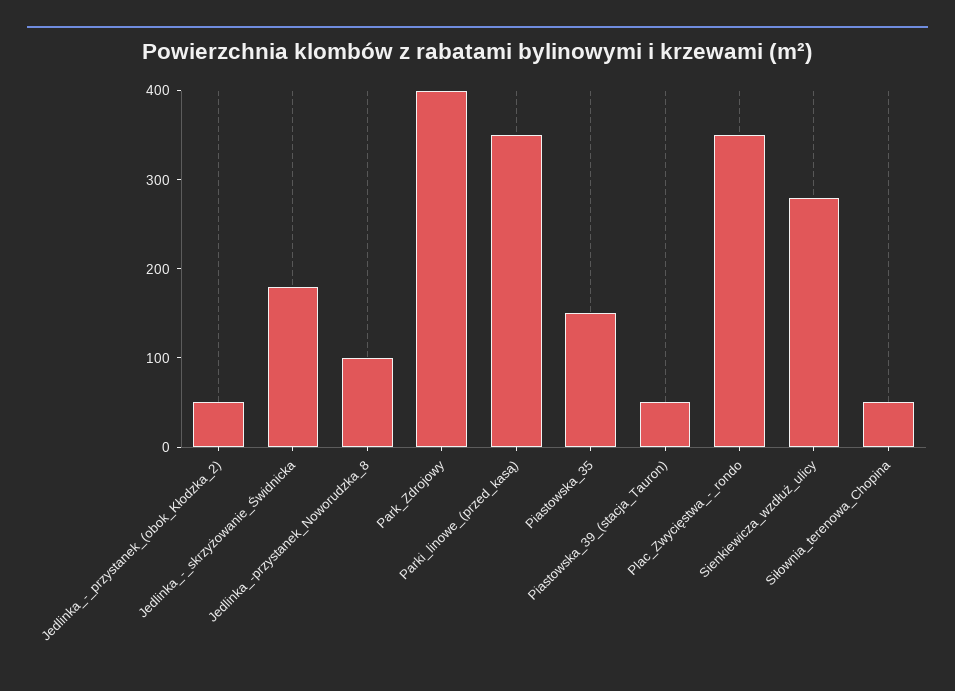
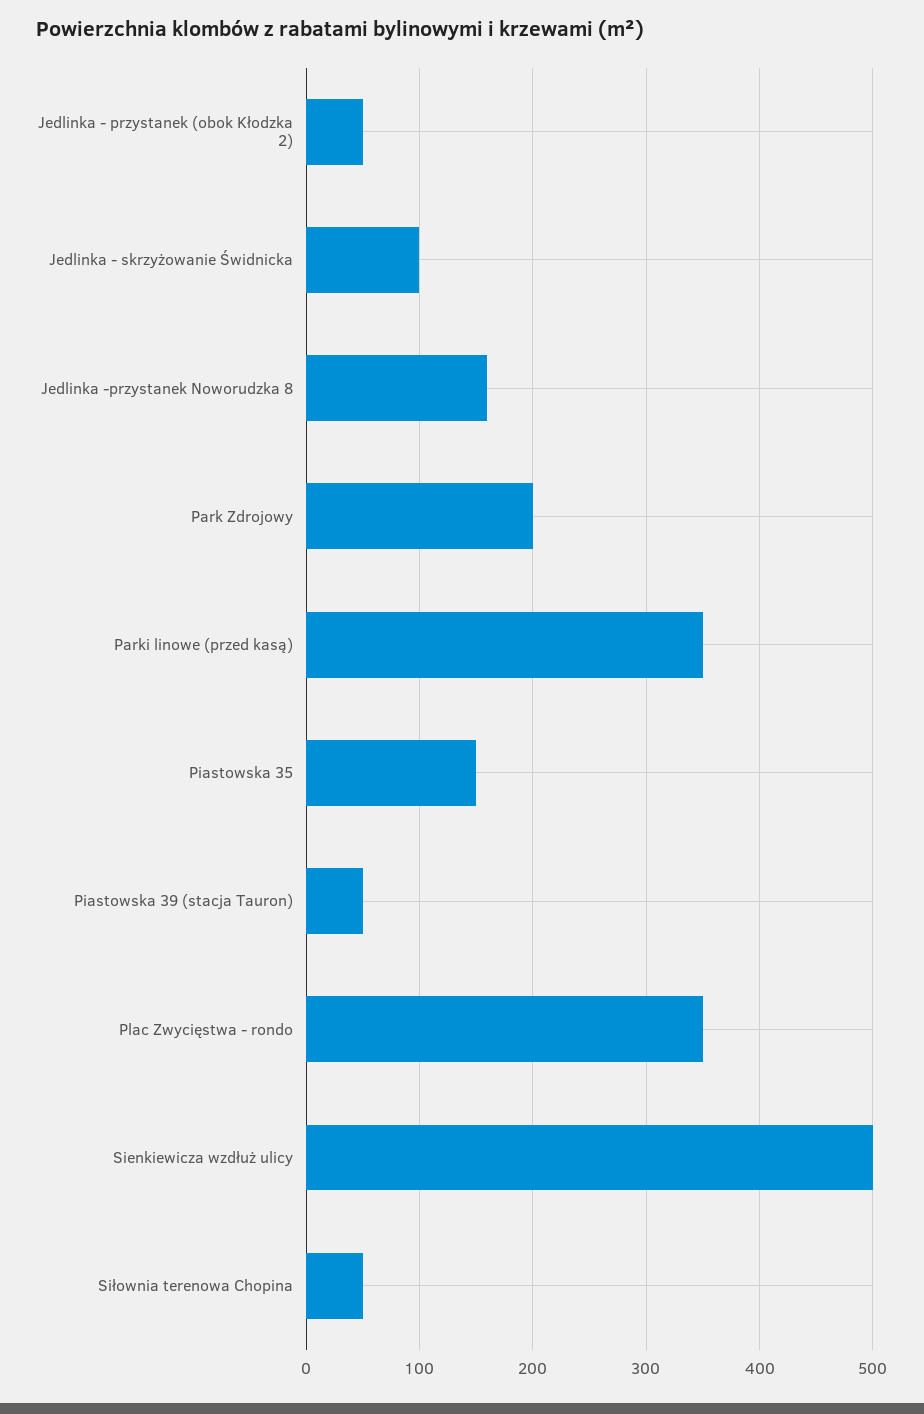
Jedlinka_-_skrzyżowanie_Świdnicka: 180 -> 100
Jedlinka_-przystanek_Noworudzka_8: 100 -> 160
Park_Zdrojowy: 400 -> 200
Sienkiewicza_wzdłuż_ulicy: 280 -> 500

